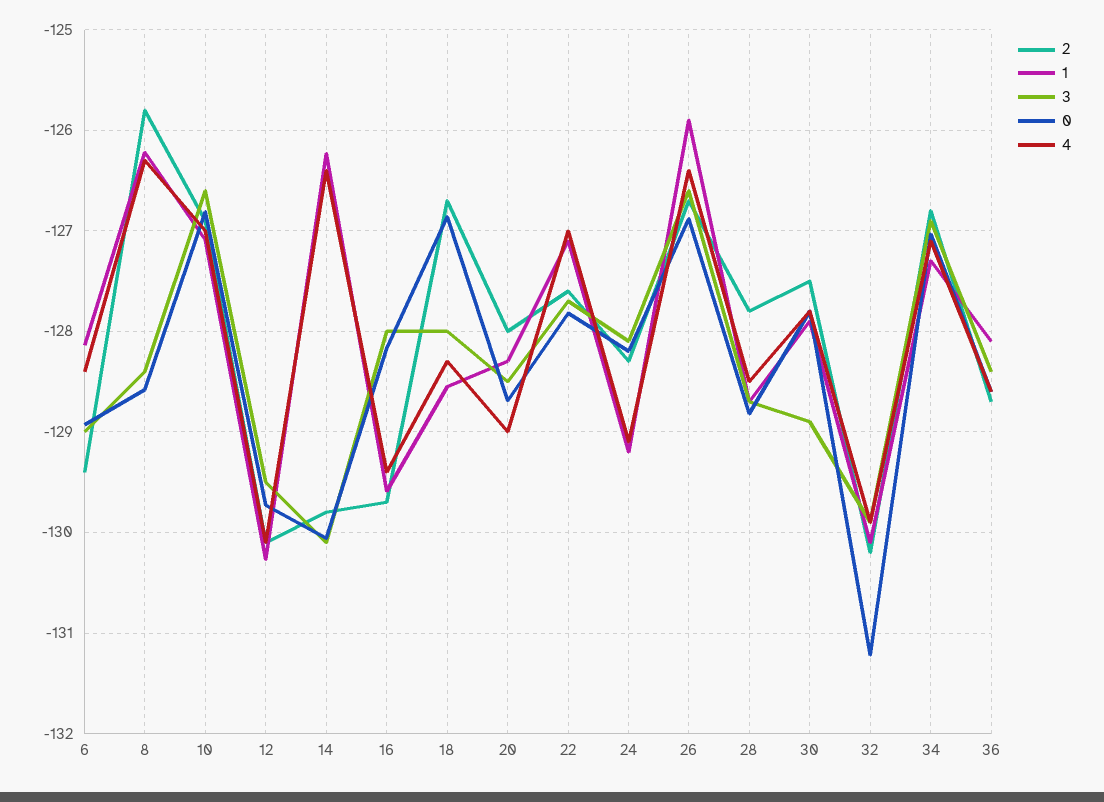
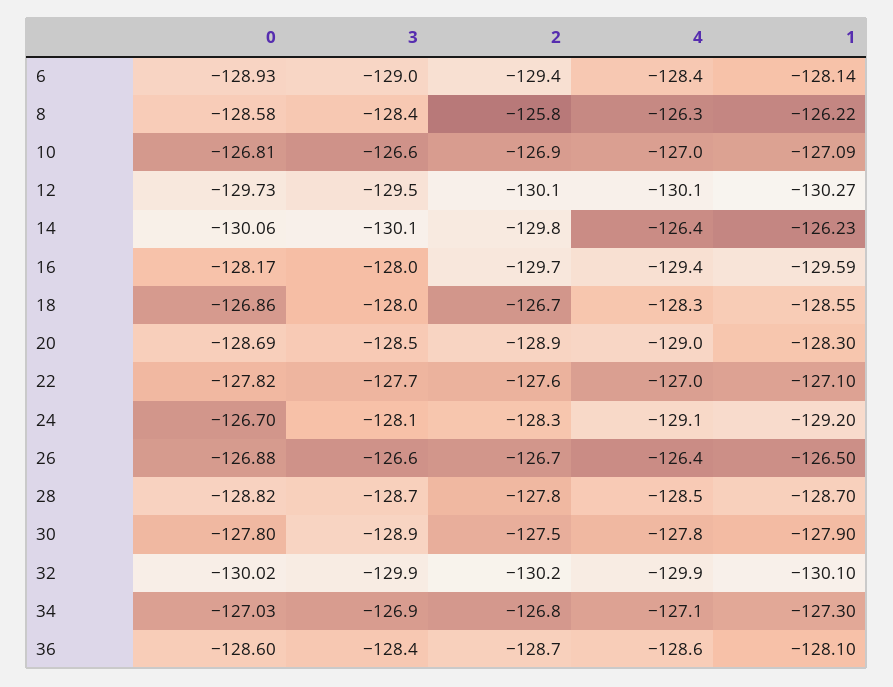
2, 20: -128 -> -128.9
0, 24: -128.2 -> -126.7
1, 26: -125.9 -> -126.5
0, 32: -131.2 -> -130.02

